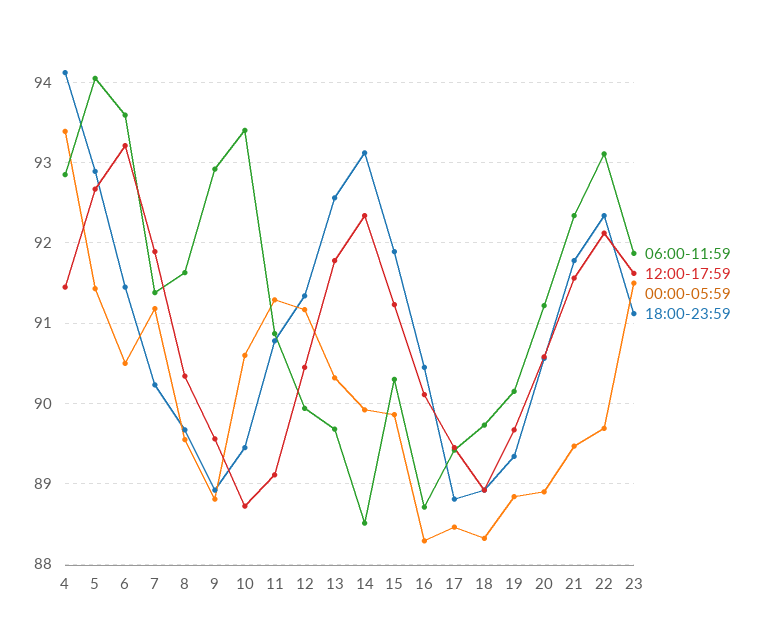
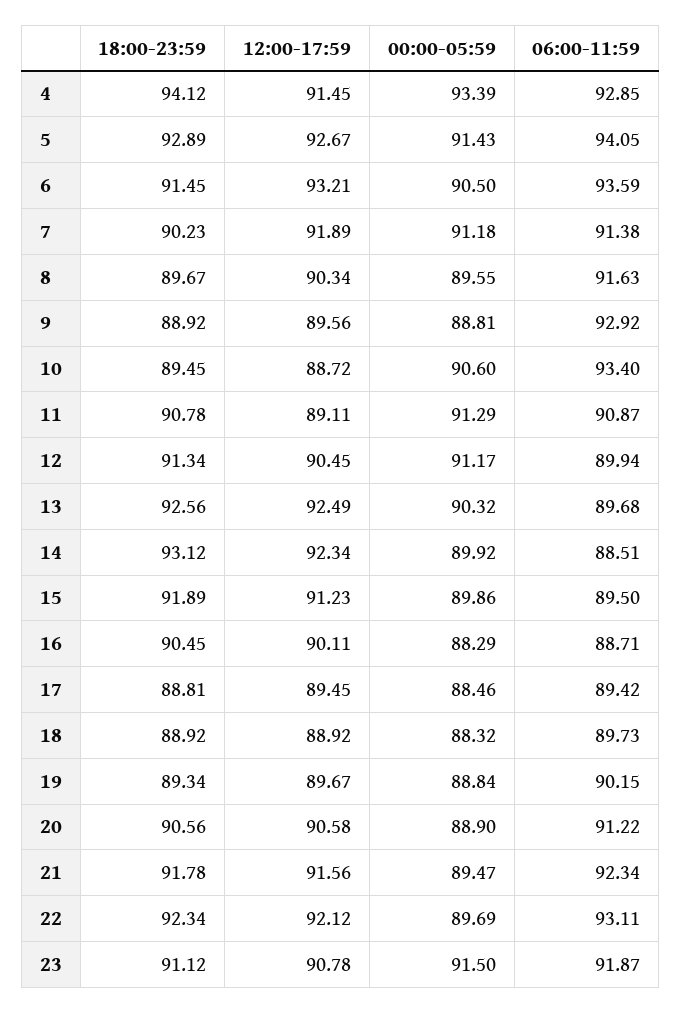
12:00-17:59, 13: 91.8 -> 92.49
06:00-11:59, 15: 90.3 -> 89.5
12:00-17:59, 23: 91.6 -> 90.78

